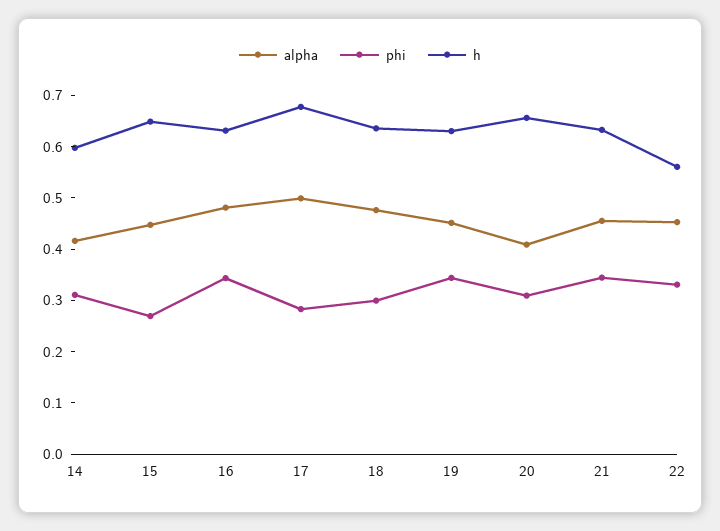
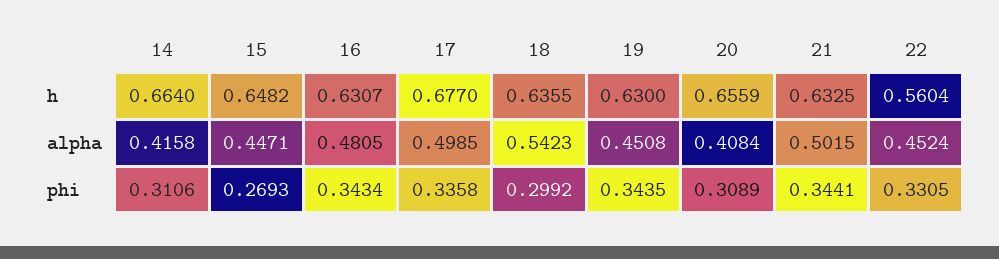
h, 14: 0.6 -> 0.664
phi, 17: 0.28 -> 0.3358
alpha, 18: 0.48 -> 0.5423
alpha, 21: 0.46 -> 0.5015

